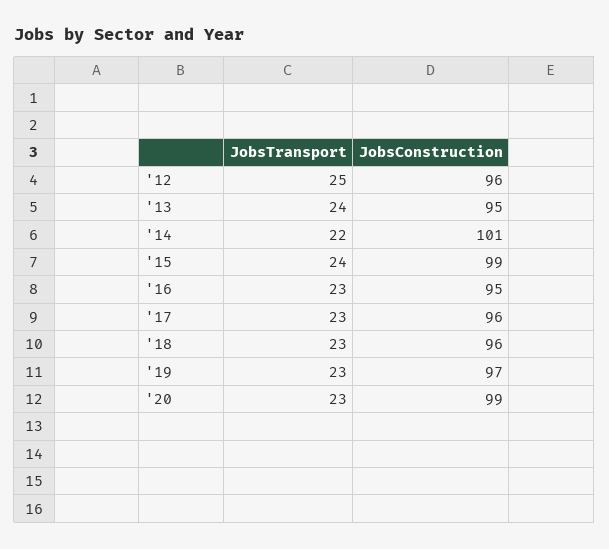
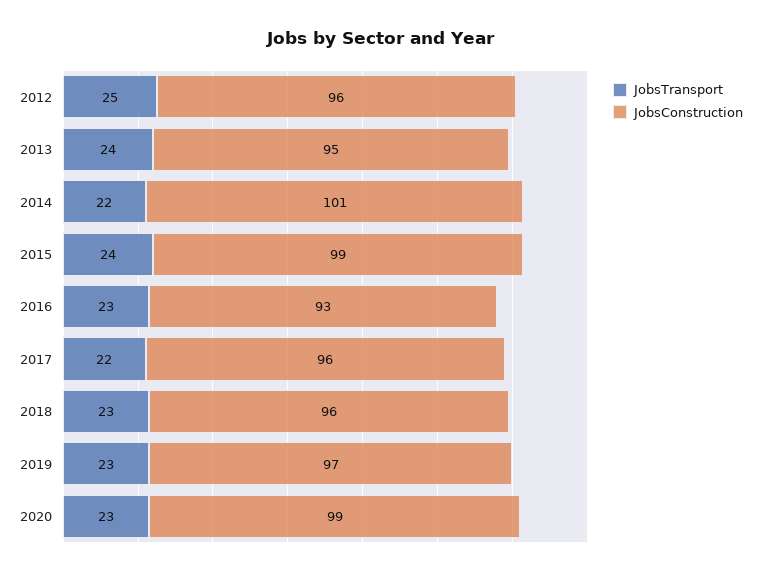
JobsConstruction, '16: 95 -> 93
JobsTransport, '17: 23 -> 22

